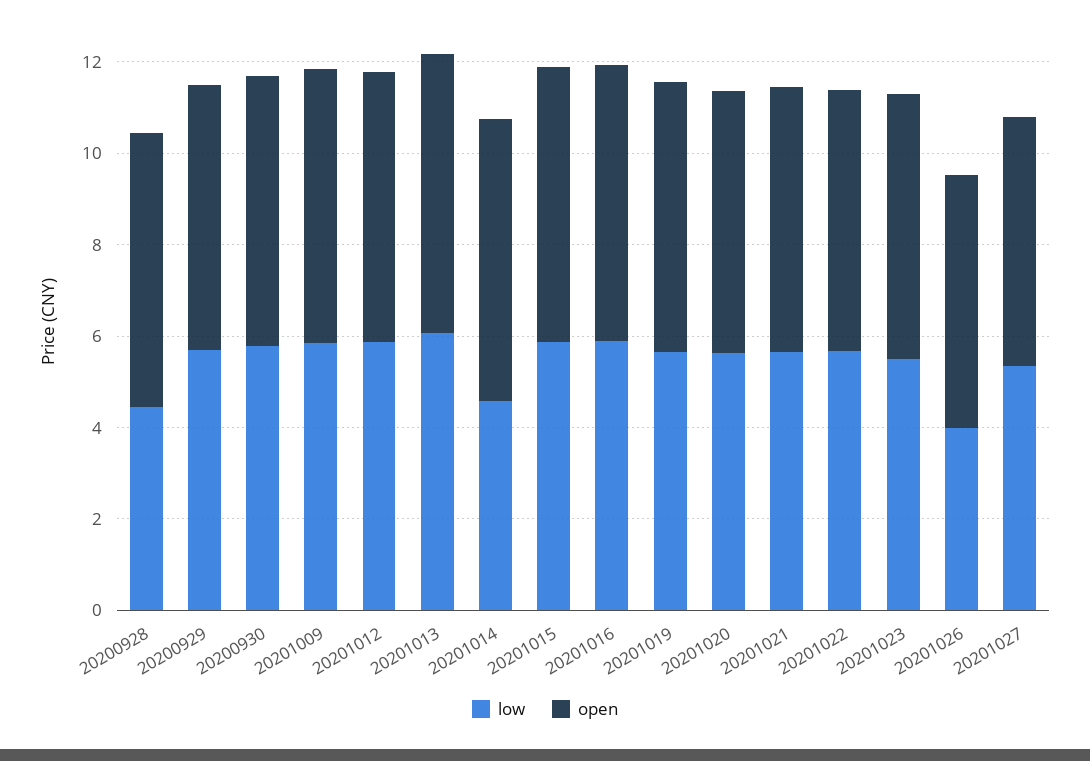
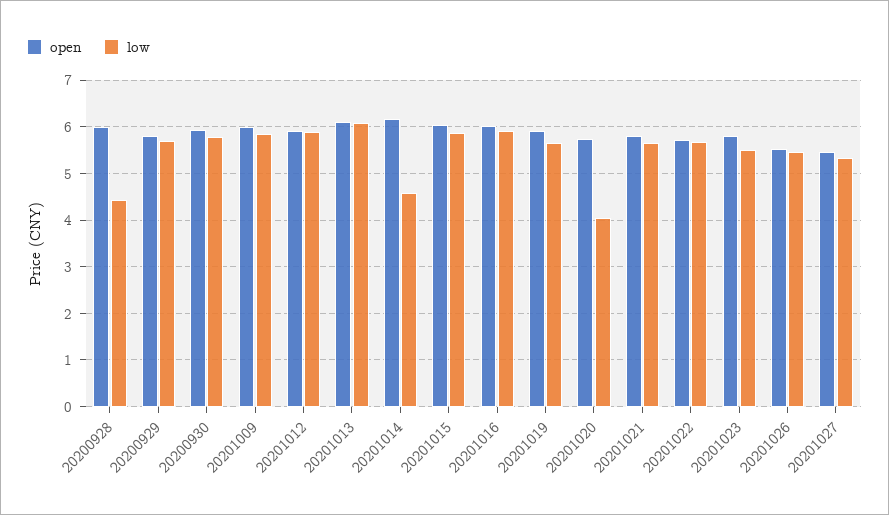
low, 20201020: 5.5 -> 4
low, 20201026: 4 -> 5.4

